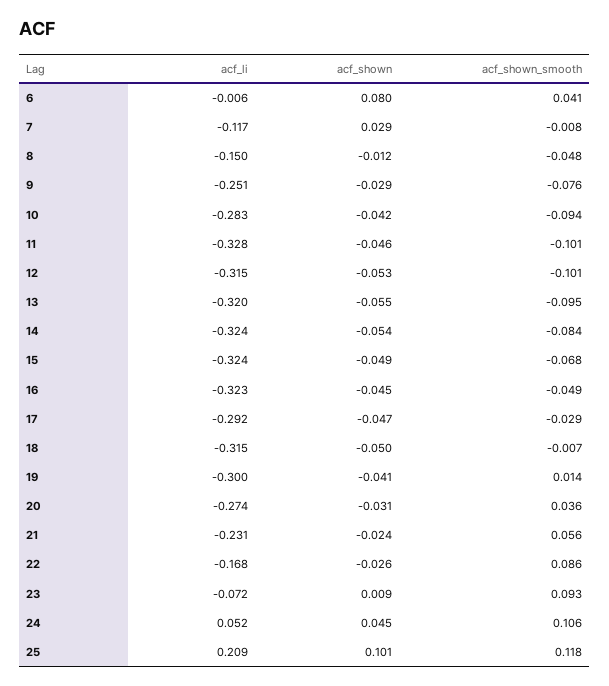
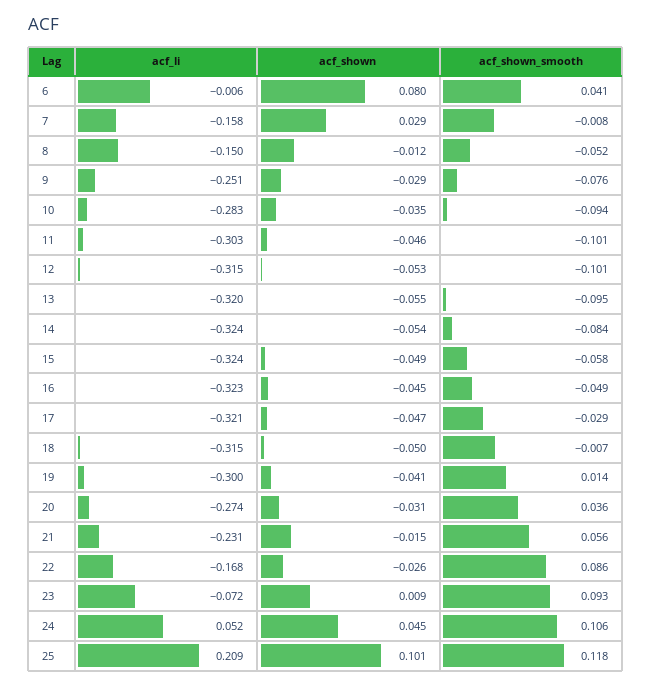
acf_li, 7: -0.117 -> -0.158
acf_shown_smooth, 8: -0.048 -> -0.052
acf_shown, 10: -0.042 -> -0.035
acf_li, 11: -0.328 -> -0.303
acf_shown_smooth, 15: -0.068 -> -0.058
acf_li, 17: -0.292 -> -0.321
acf_shown, 21: -0.024 -> -0.015

